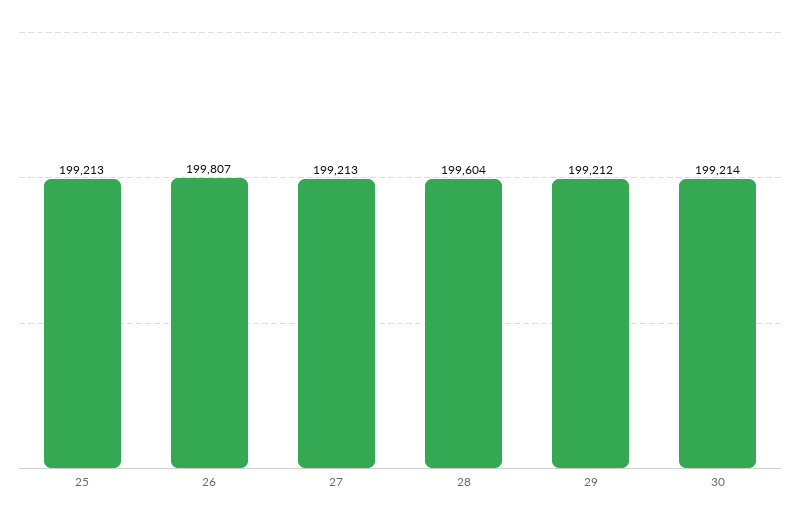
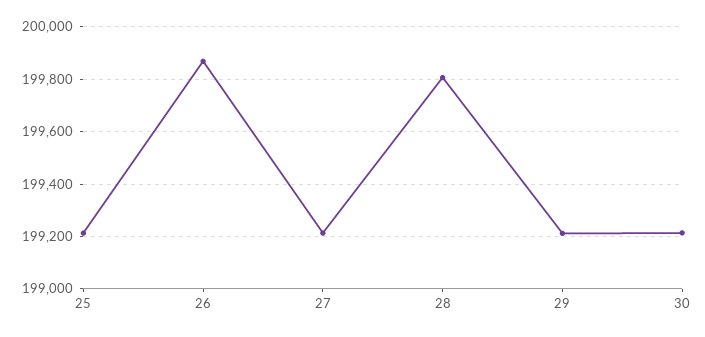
26: 199807 -> 199875
28: 199604 -> 199800

